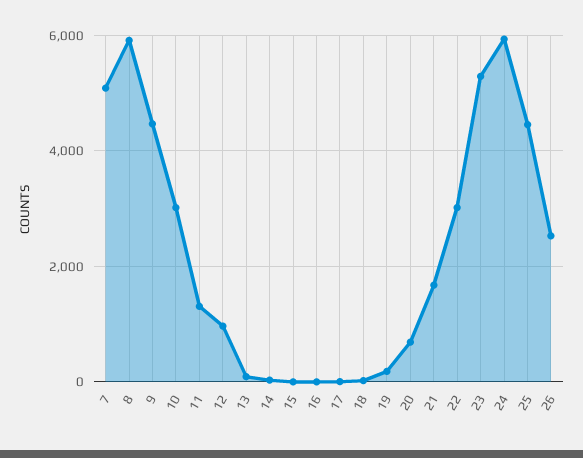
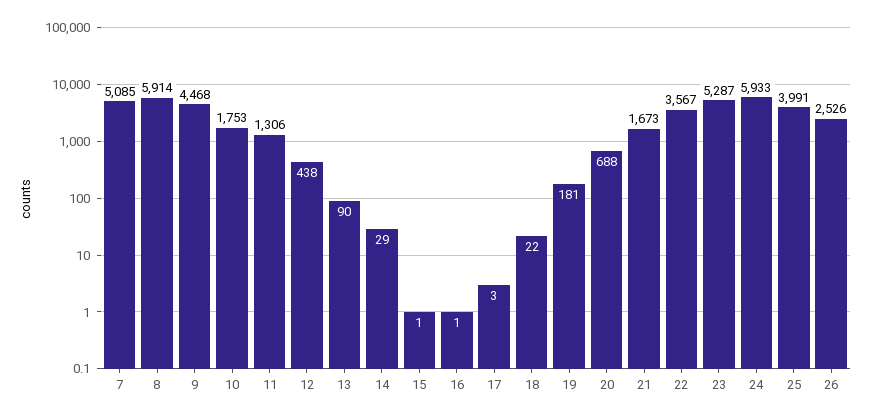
10: 3000 -> 1753
12: 1000 -> 438
22: 3000 -> 3567
25: 4400 -> 3991

